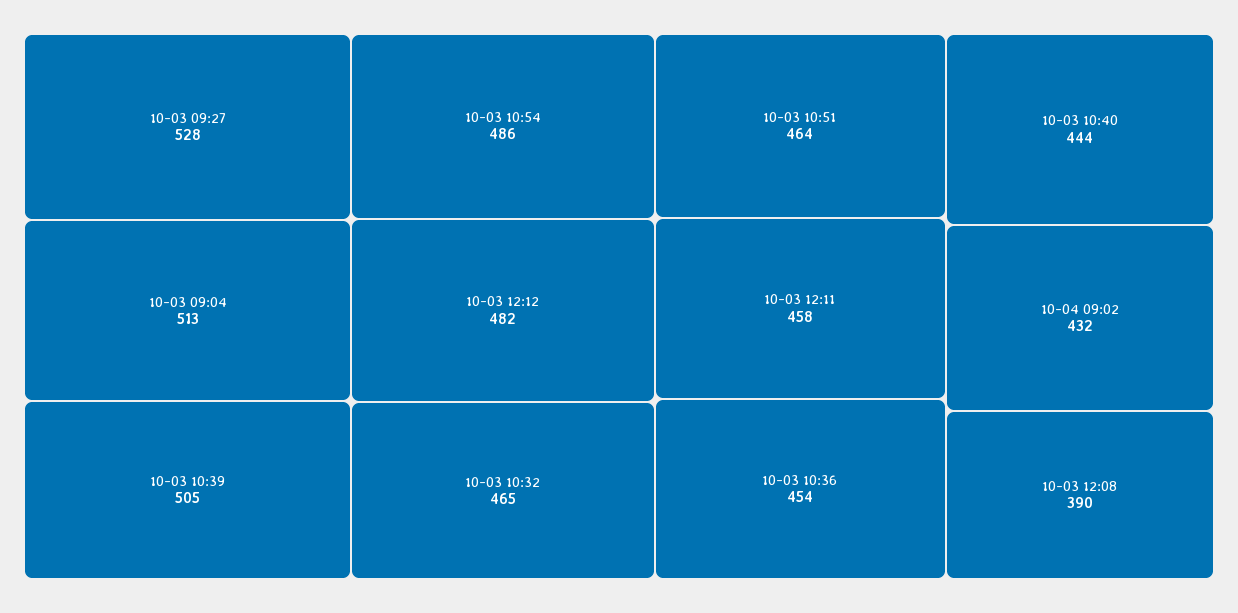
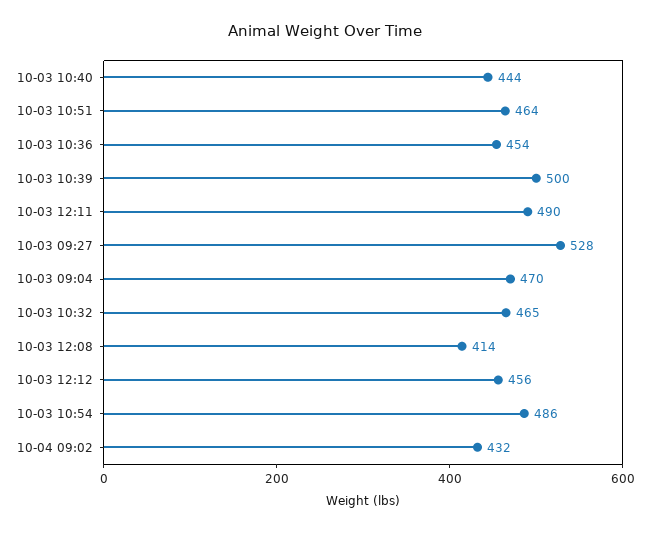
10-03 09:04: 513 -> 470
10-03 10:39: 505 -> 500
10-03 12:12: 482 -> 456
10-03 12:11: 458 -> 490
10-03 12:08: 390 -> 414

